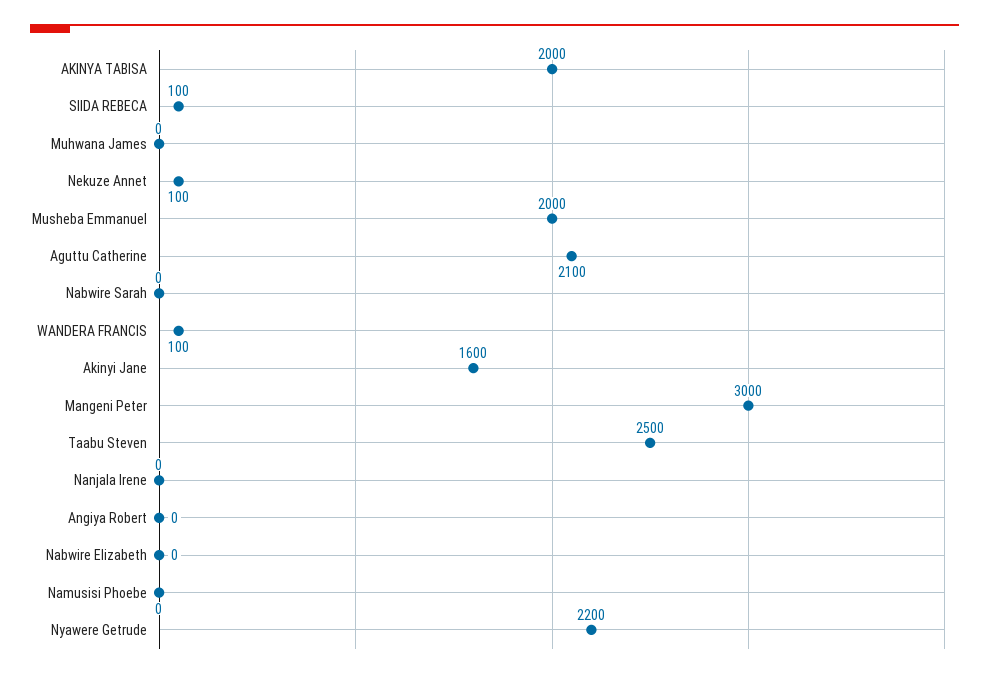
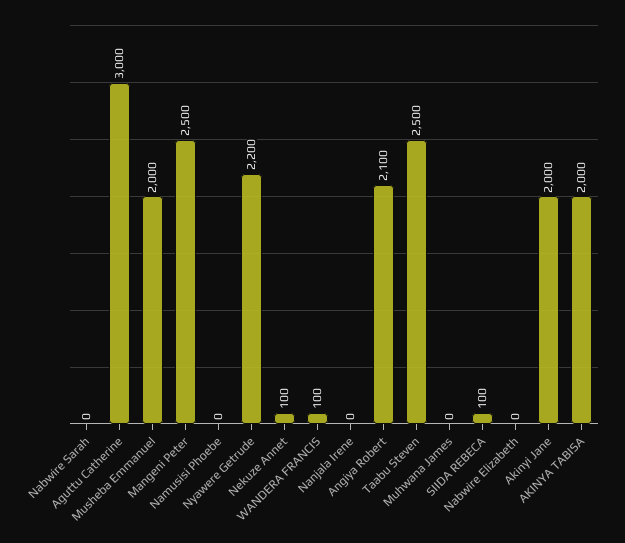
Aguttu Catherine: 2100 -> 3000
Akinyi Jane: 1600 -> 2000
Mangeni Peter: 3000 -> 2500
Angiya Robert: 0 -> 2100

